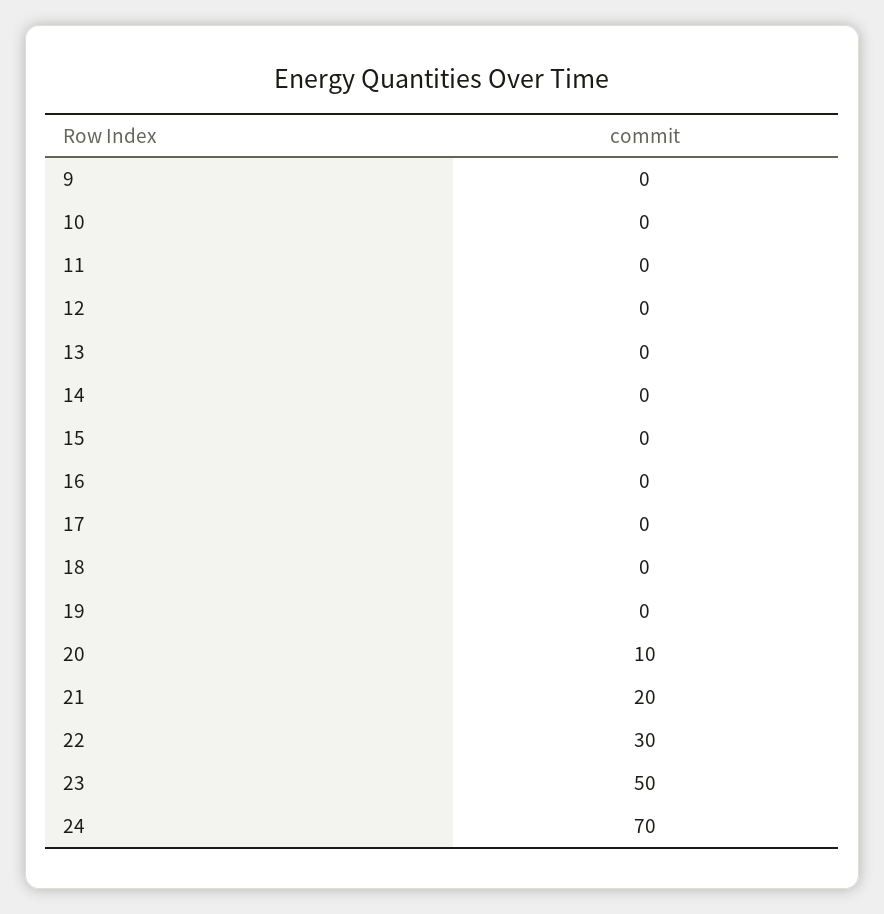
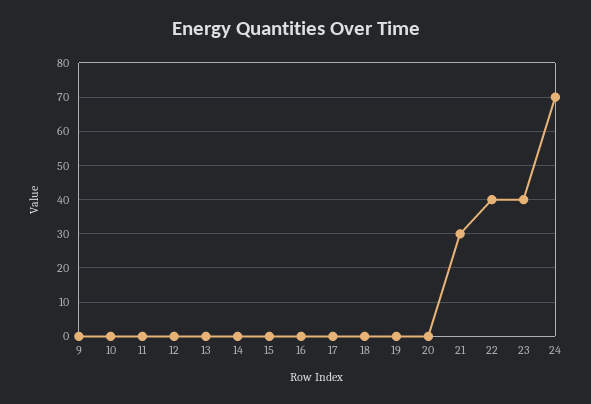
20: 10 -> 0
21: 20 -> 30
22: 30 -> 40
23: 50 -> 40

